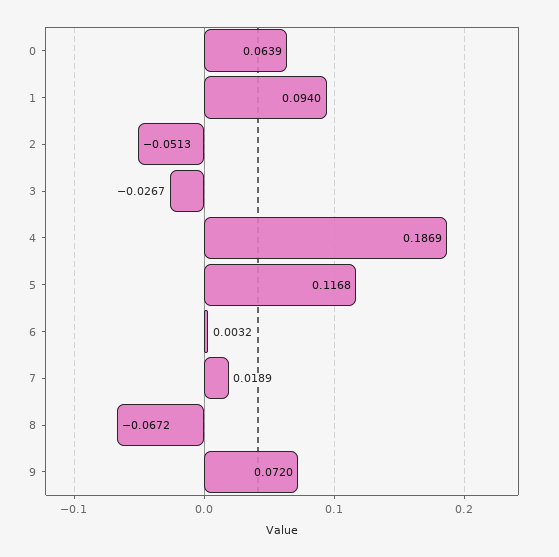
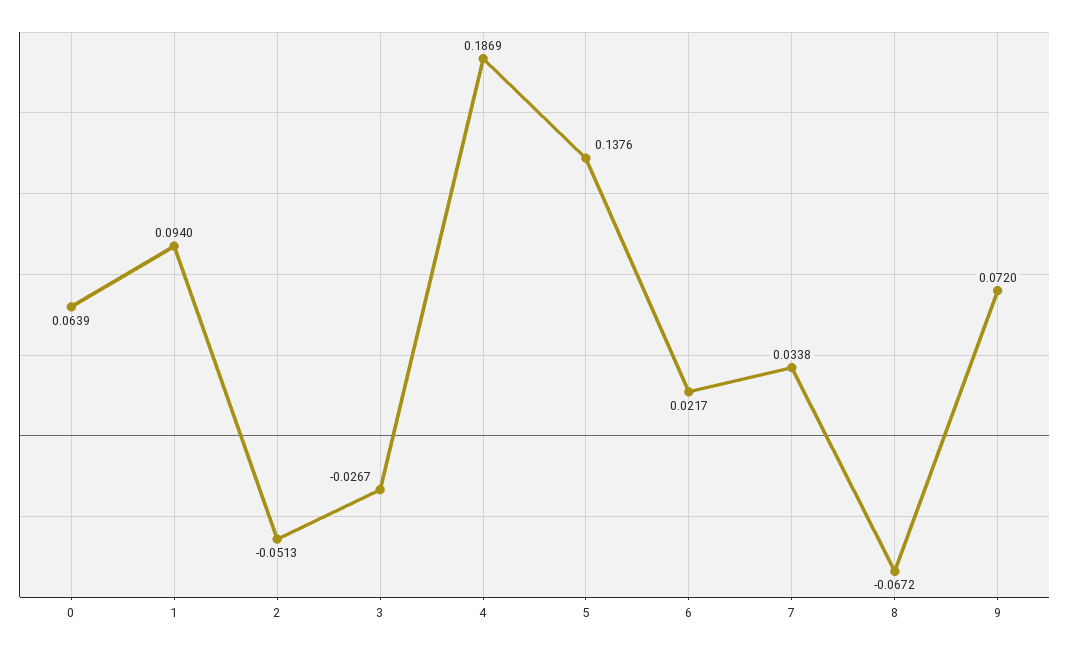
5: 0.1168 -> 0.1376
6: 0.0032 -> 0.0217
7: 0.0189 -> 0.0338

